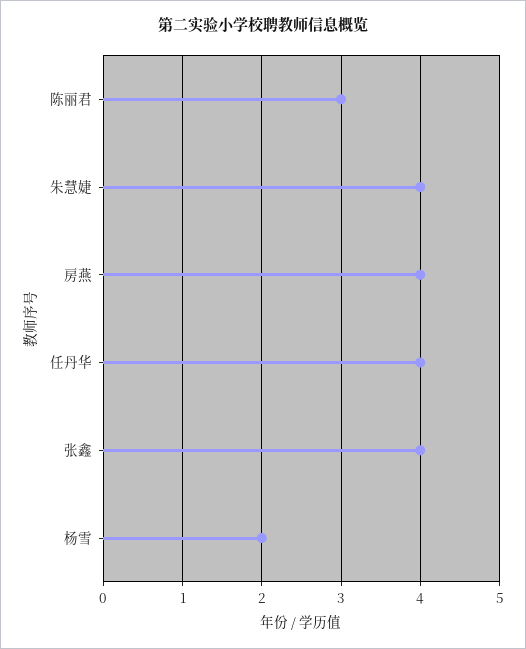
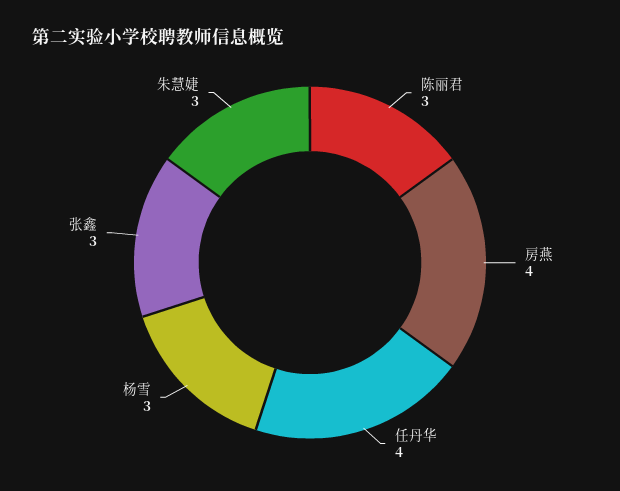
朱慧婕: 4 -> 3
张鑫: 4 -> 3
杨雪: 2 -> 3

